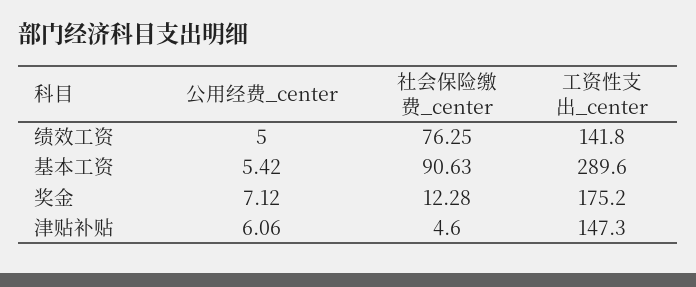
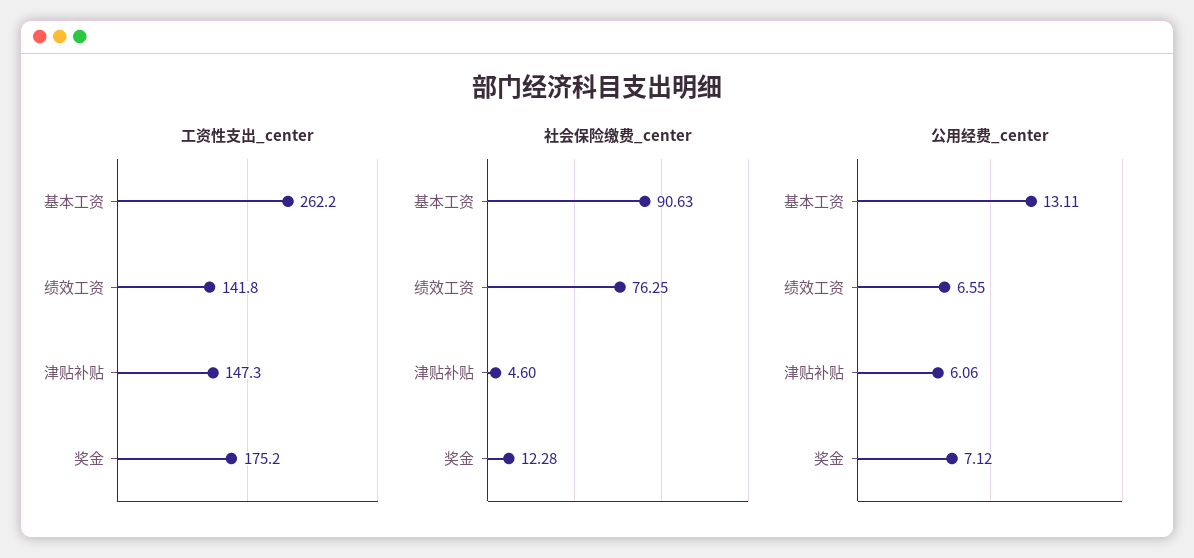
公用经费_center, 绩效工资: 5 -> 6.55
公用经费_center, 基本工资: 5.42 -> 13.11
工资性支出_center, 基本工资: 289.6 -> 262.2

